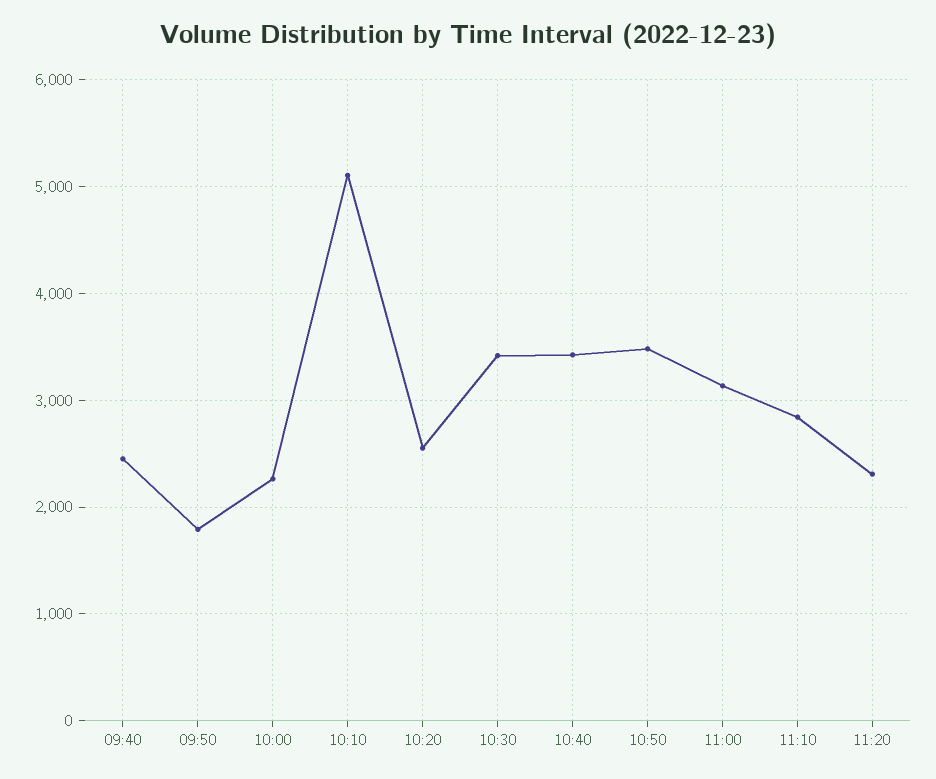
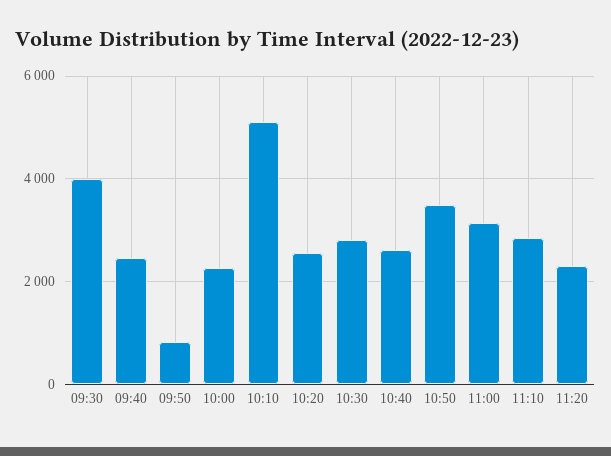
09:50: 1800 -> 800
10:30: 3400 -> 2800
10:40: 3400 -> 2600
09:30: none -> 4000

